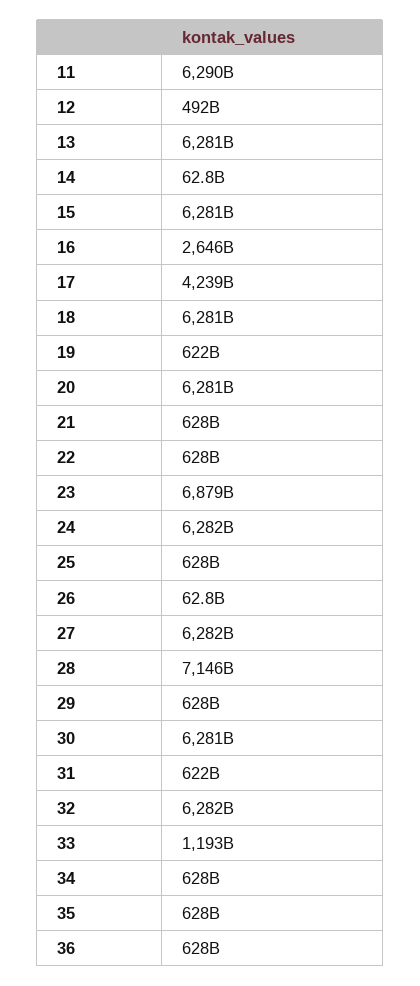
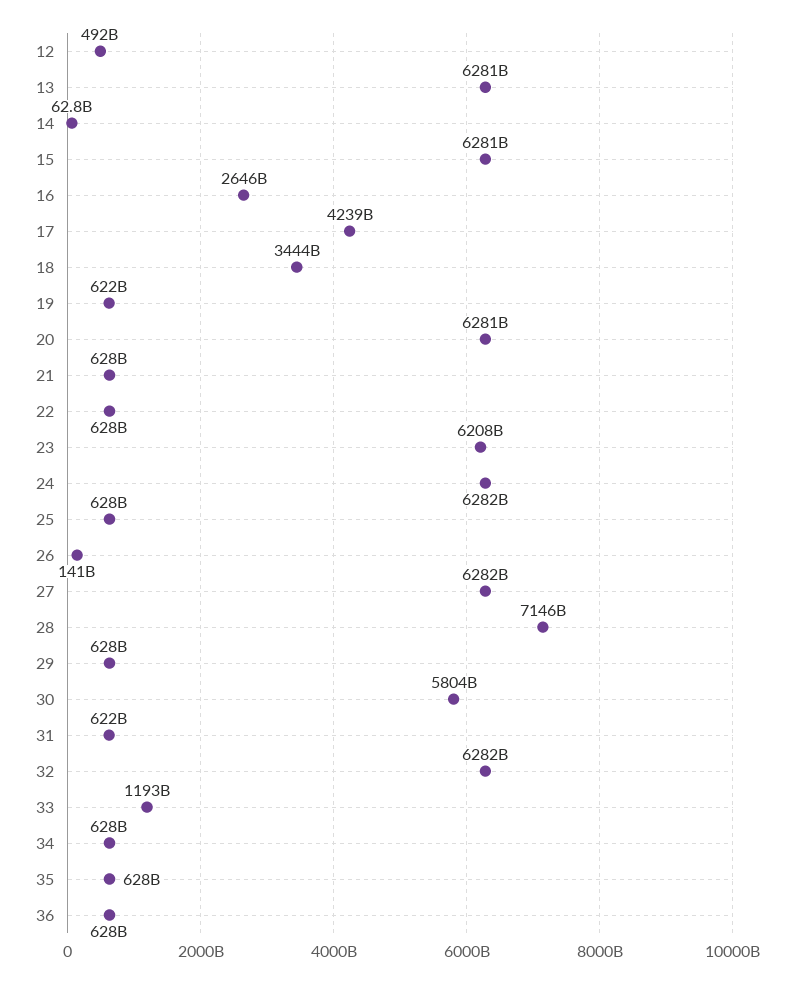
11: 6290000000000 -> none
18: 6281000000000 -> 3444000000000
23: 6879000000000 -> 6208000000000
26: 62800000000 -> 141000000000
30: 6281000000000 -> 5804000000000

